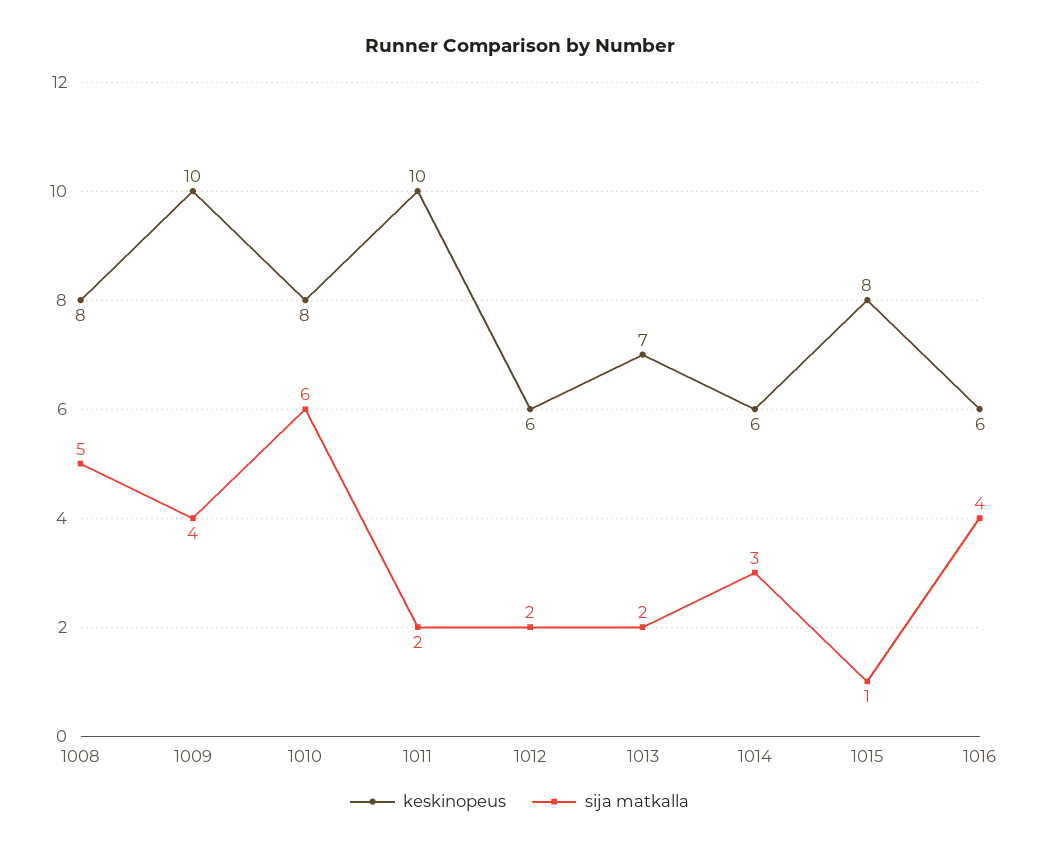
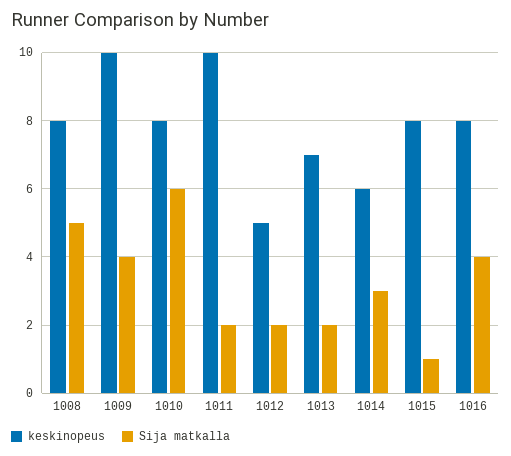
keskinopeus, 1012: 6 -> 5
keskinopeus, 1016: 6 -> 8

